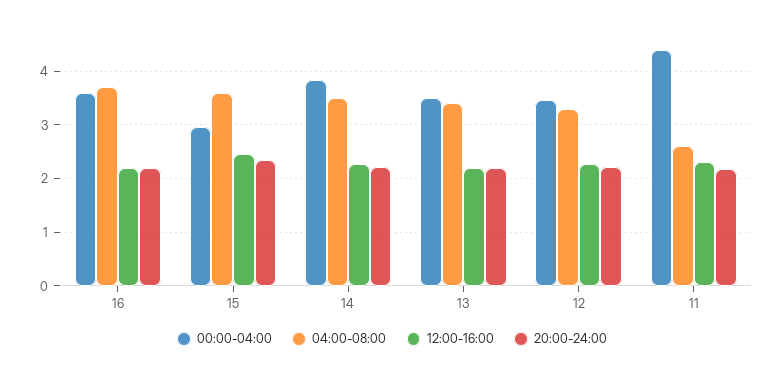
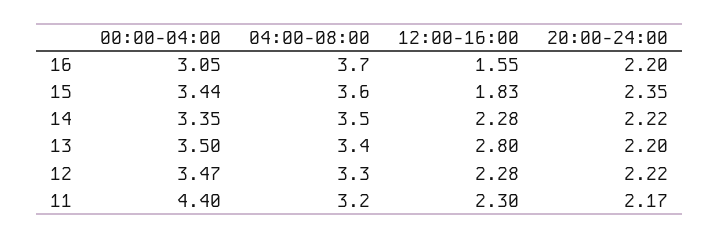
00:00-04:00, 16: 3.6 -> 3.05
12:00-16:00, 16: 2.2 -> 1.55
00:00-04:00, 15: 3 -> 3.44
12:00-16:00, 15: 2.4 -> 1.83
00:00-04:00, 14: 3.8 -> 3.35
12:00-16:00, 13: 2.2 -> 2.8
04:00-08:00, 11: 2.6 -> 3.2

